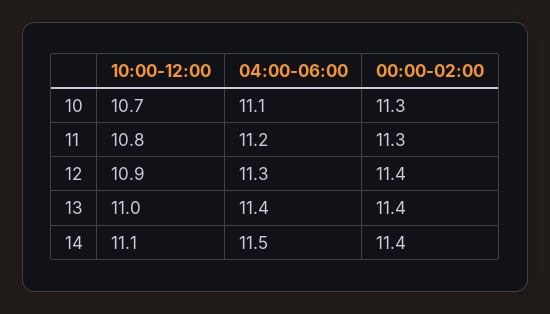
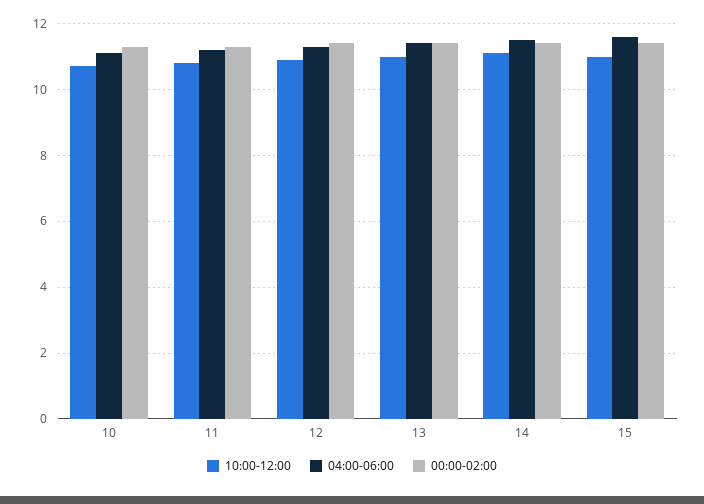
10:00-12:00, 15: none -> 11
04:00-06:00, 15: none -> 11.5
00:00-02:00, 15: none -> 11.5

